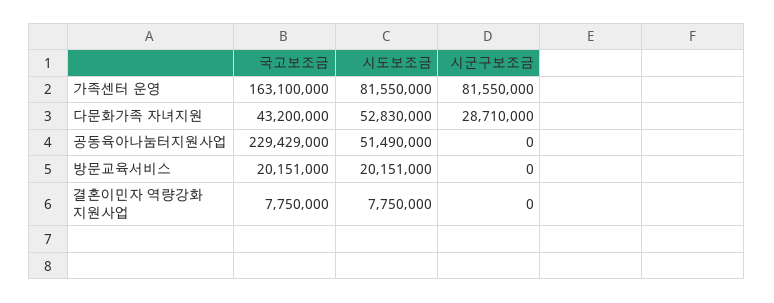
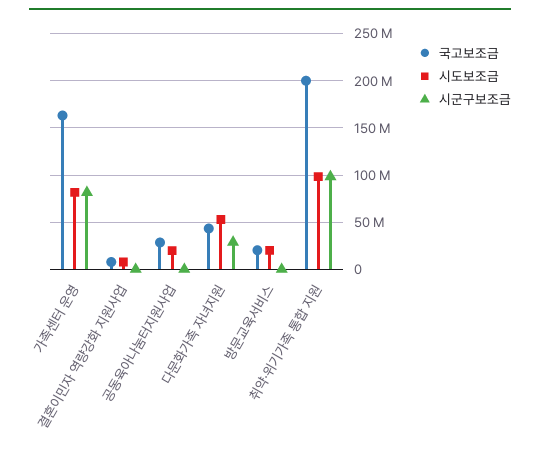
국고보조금, 공동육아나눔터지원사업: 229429000 -> 30000000
시도보조금, 공동육아나눔터지원사업: 51490000 -> 20000000
국고보조금, 취약·위기가족 통합 지원: none -> 200000000
시도보조금, 취약·위기가족 통합 지원: none -> 100000000
시군구보조금, 취약·위기가족 통합 지원: none -> 100000000

